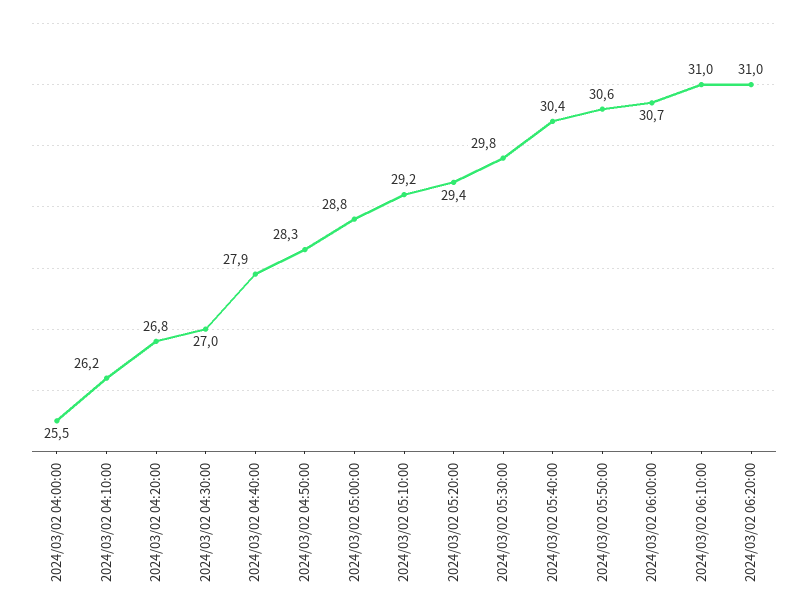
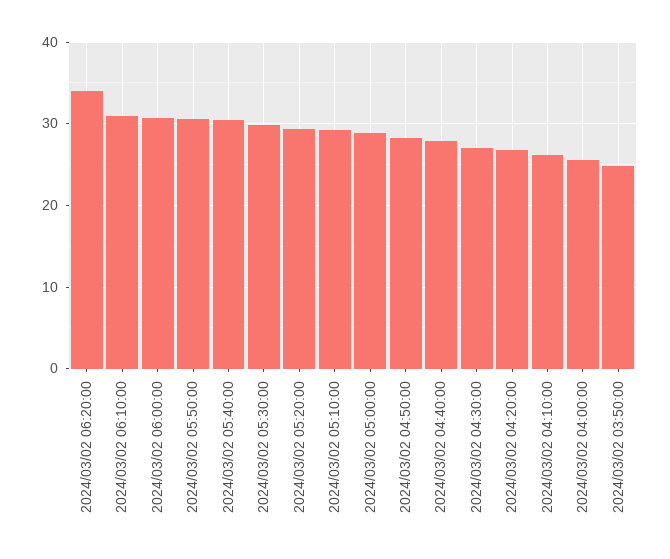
2024/03/02 06:20:00: 31 -> 34
2024/03/02 03:50:00: none -> 25

